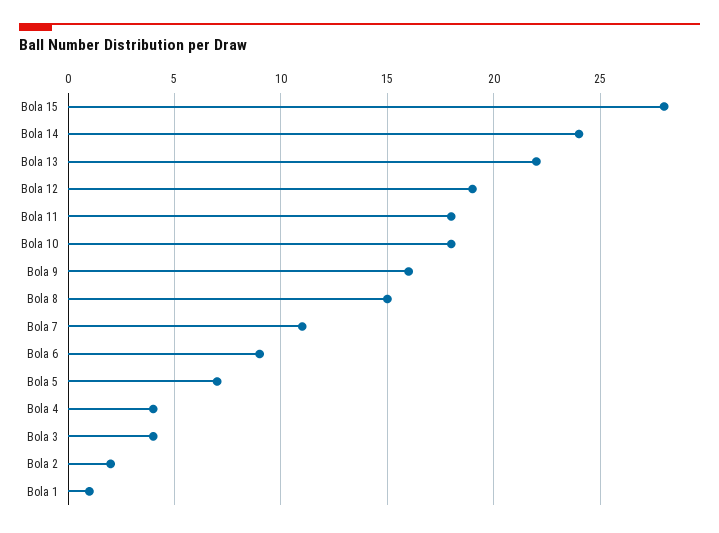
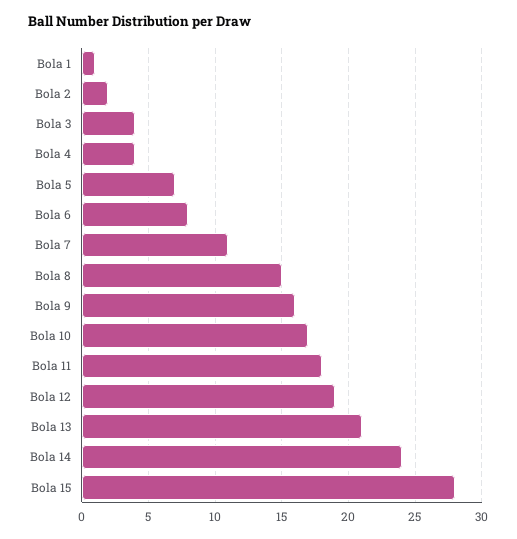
Bola 13: 22 -> 21
Bola 10: 18 -> 17
Bola 6: 9 -> 8

